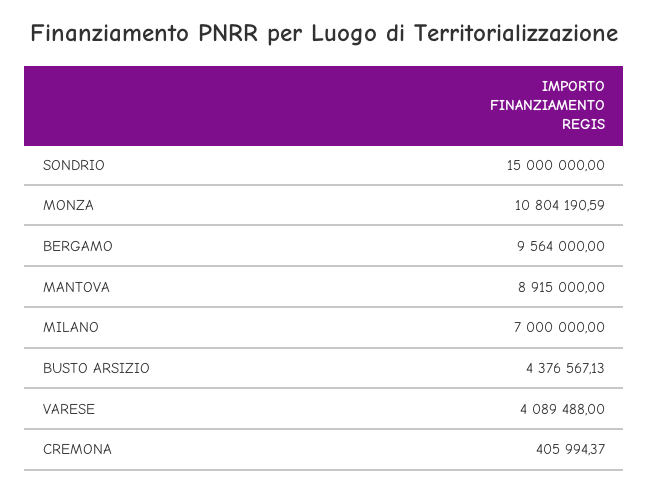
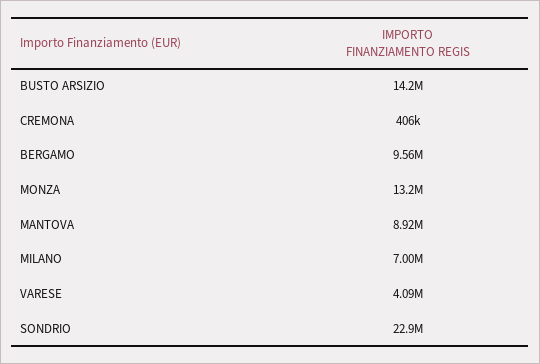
SONDRIO: 15000000 -> 22900000
MONZA: 10804190.59 -> 13200000
BUSTO ARSIZIO: 4376567.13 -> 14200000

